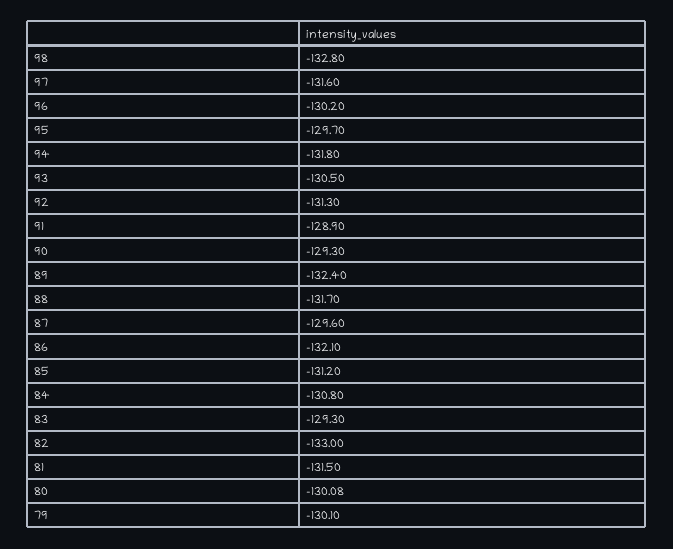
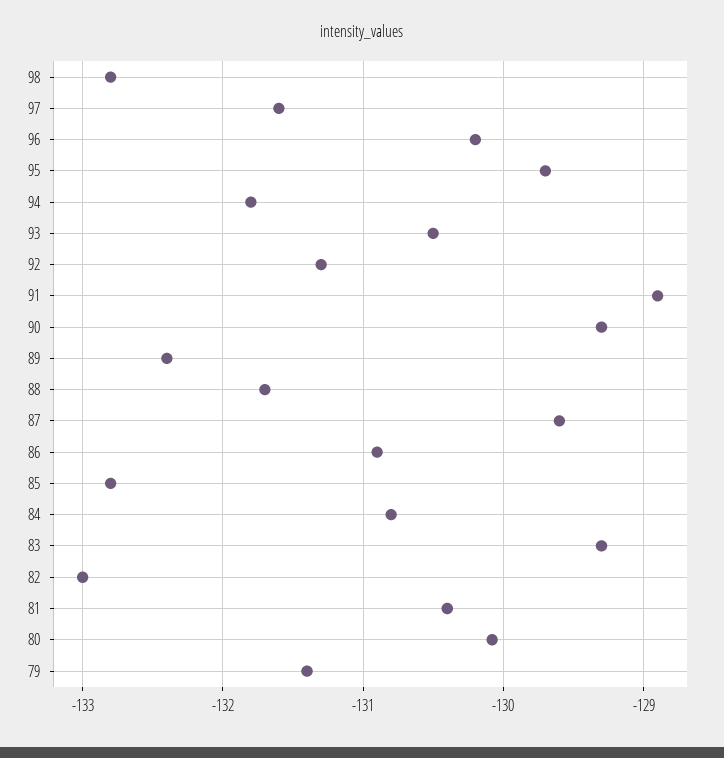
86: -132.1 -> -130.9
85: -131.2 -> -132.8
81: -131.5 -> -130.4
79: -130.1 -> -131.4

